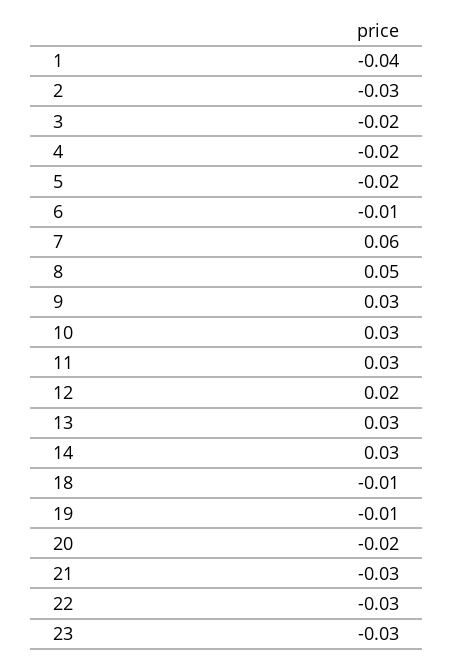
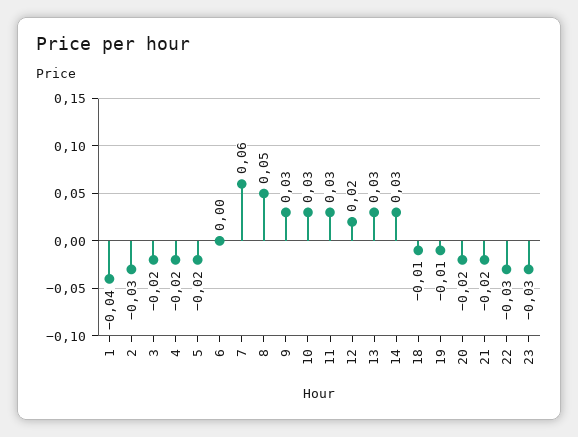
6: -0.01 -> 0
21: -0.03 -> -0.02

